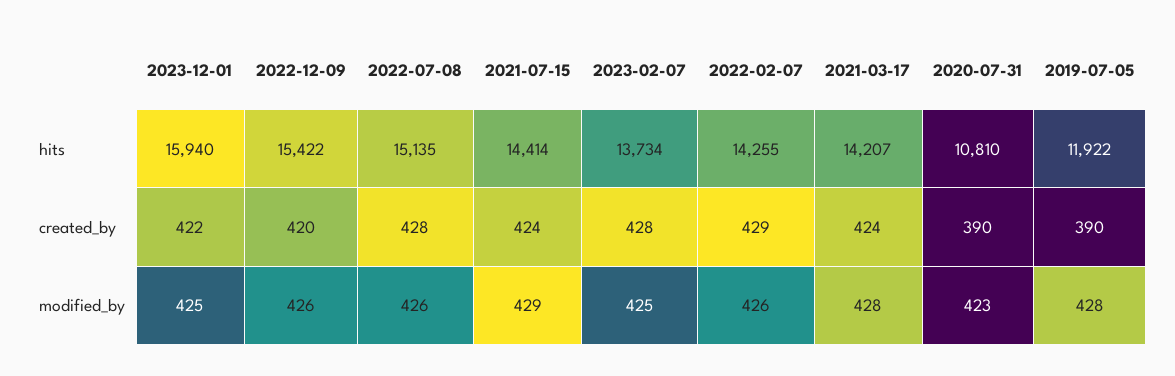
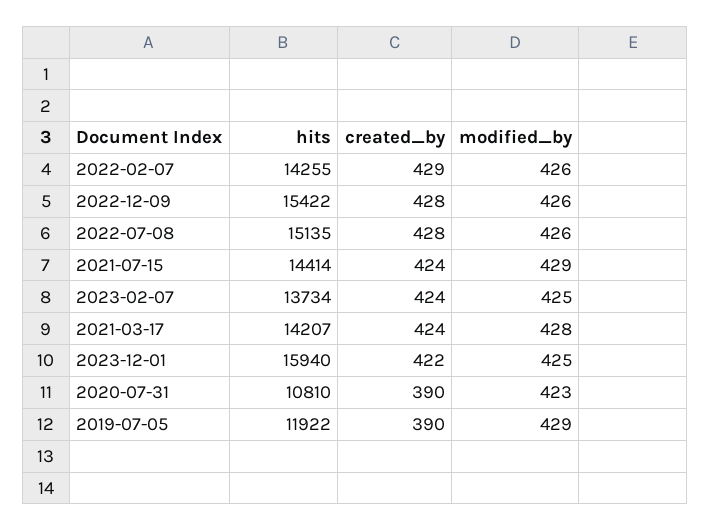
2022-12-09, created_by: 420 -> 428
2023-02-07, created_by: 428 -> 424
2019-07-05, modified_by: 428 -> 429

